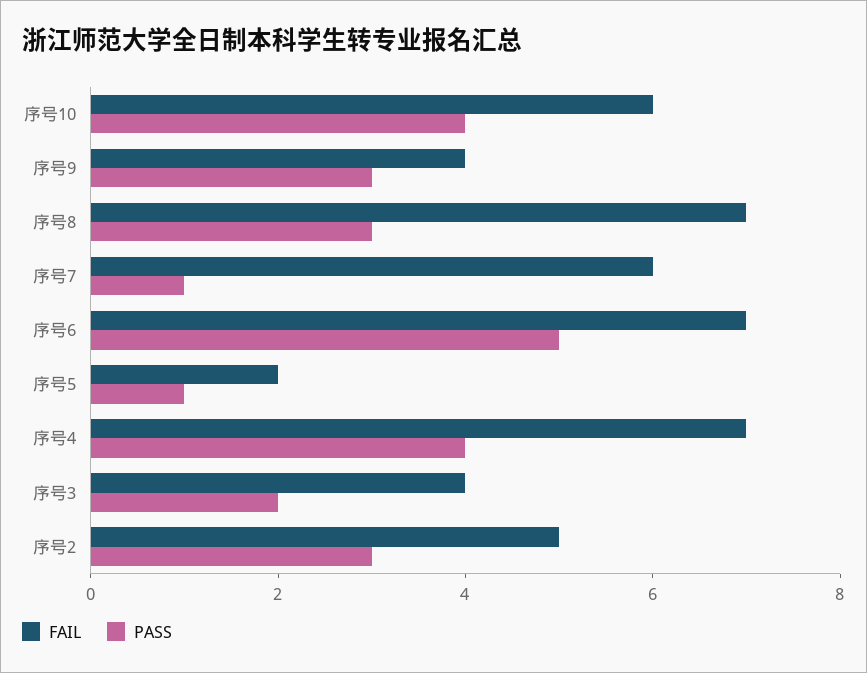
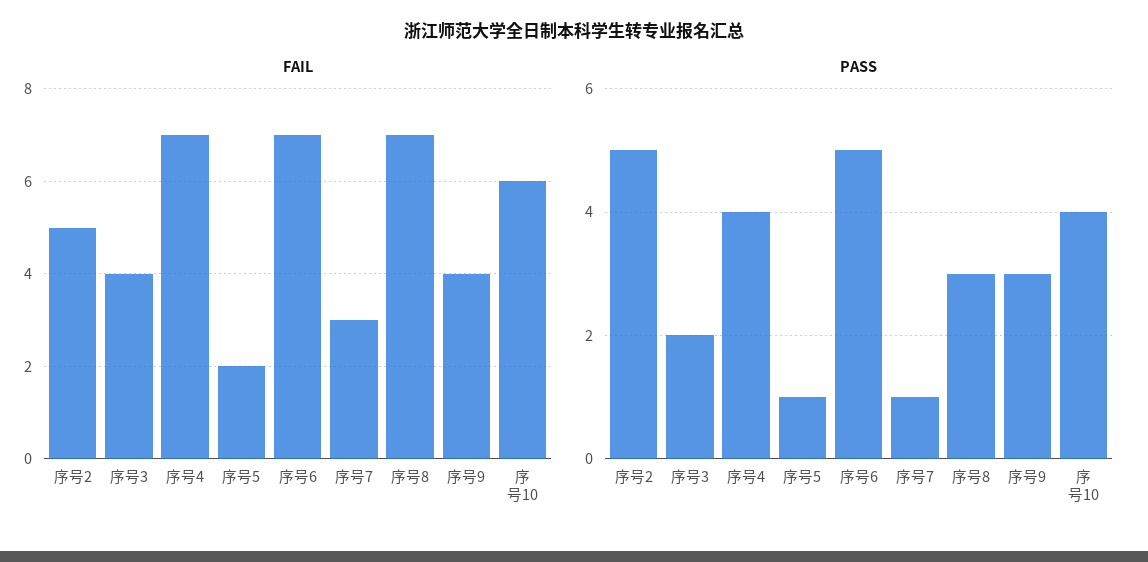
FAIL, 序号7: 6 -> 3
PASS, 序号2: 3 -> 5

